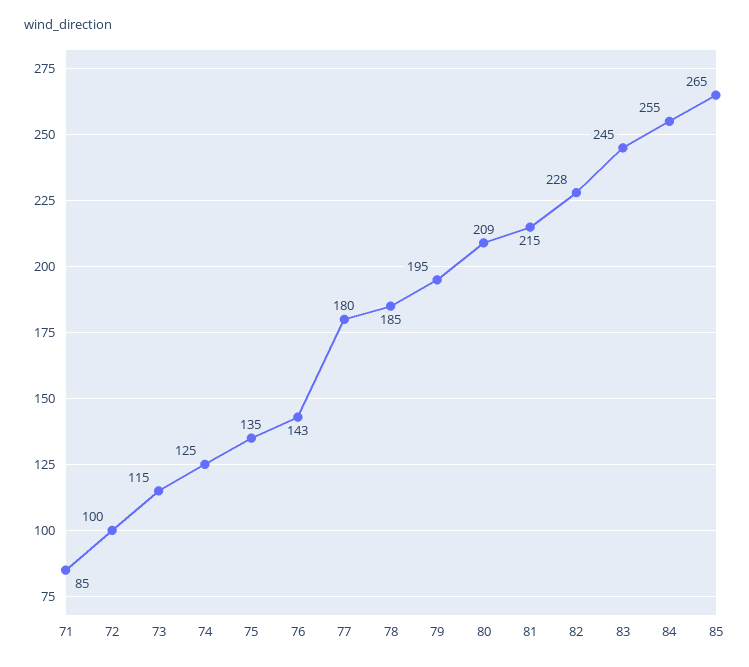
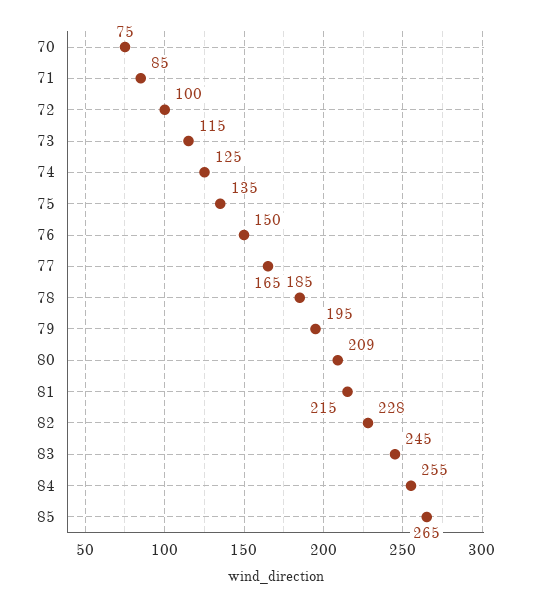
76: 143 -> 150
77: 180 -> 165
70: none -> 75

